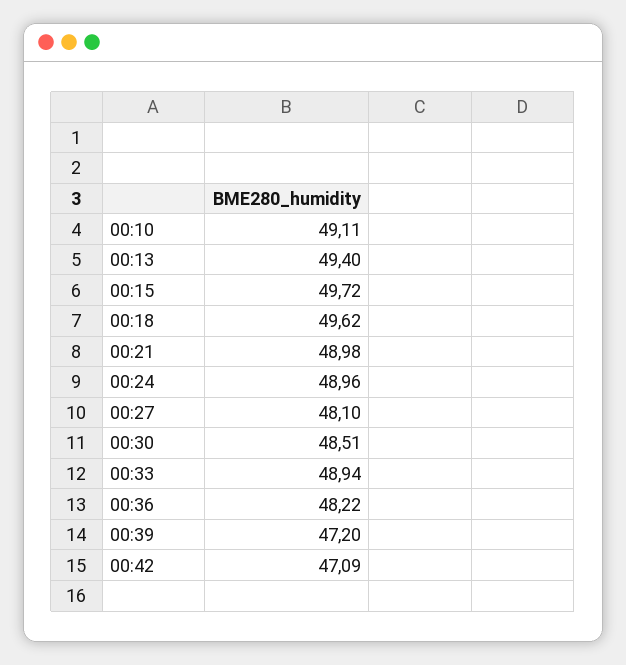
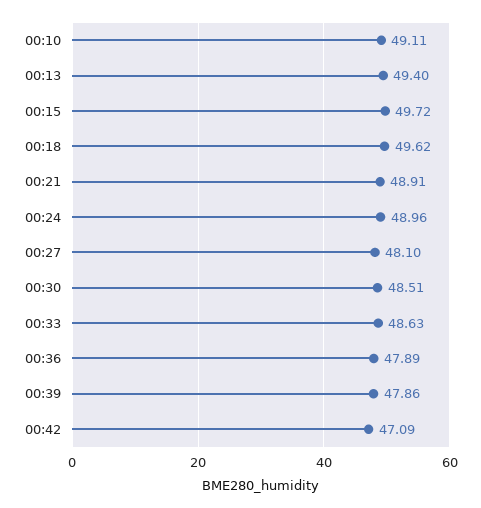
00:21: 48.98 -> 48.91
00:33: 48.94 -> 48.63
00:36: 48.22 -> 47.89
00:39: 47.2 -> 47.86

